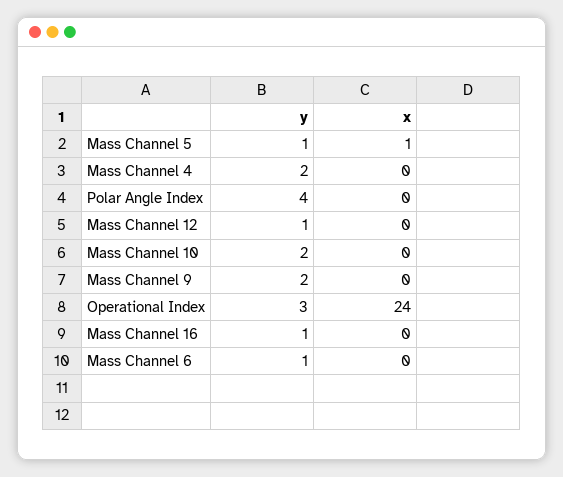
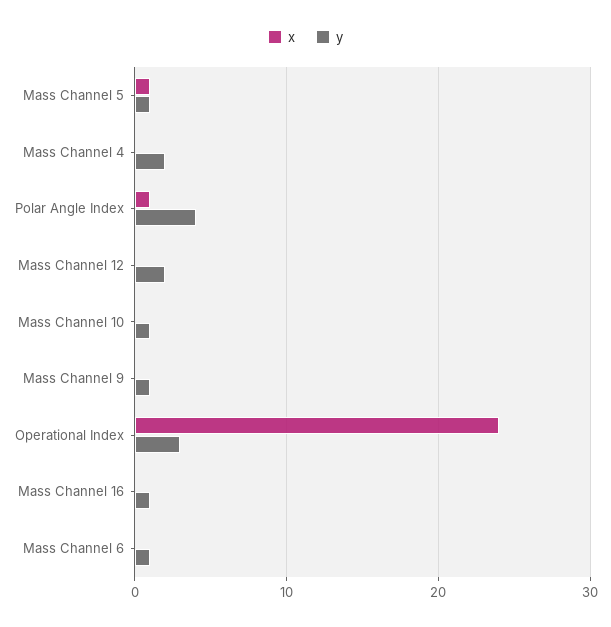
x, Polar Angle Index: 0 -> 1
y, Mass Channel 12: 1 -> 2
y, Mass Channel 10: 2 -> 1
y, Mass Channel 9: 2 -> 1

